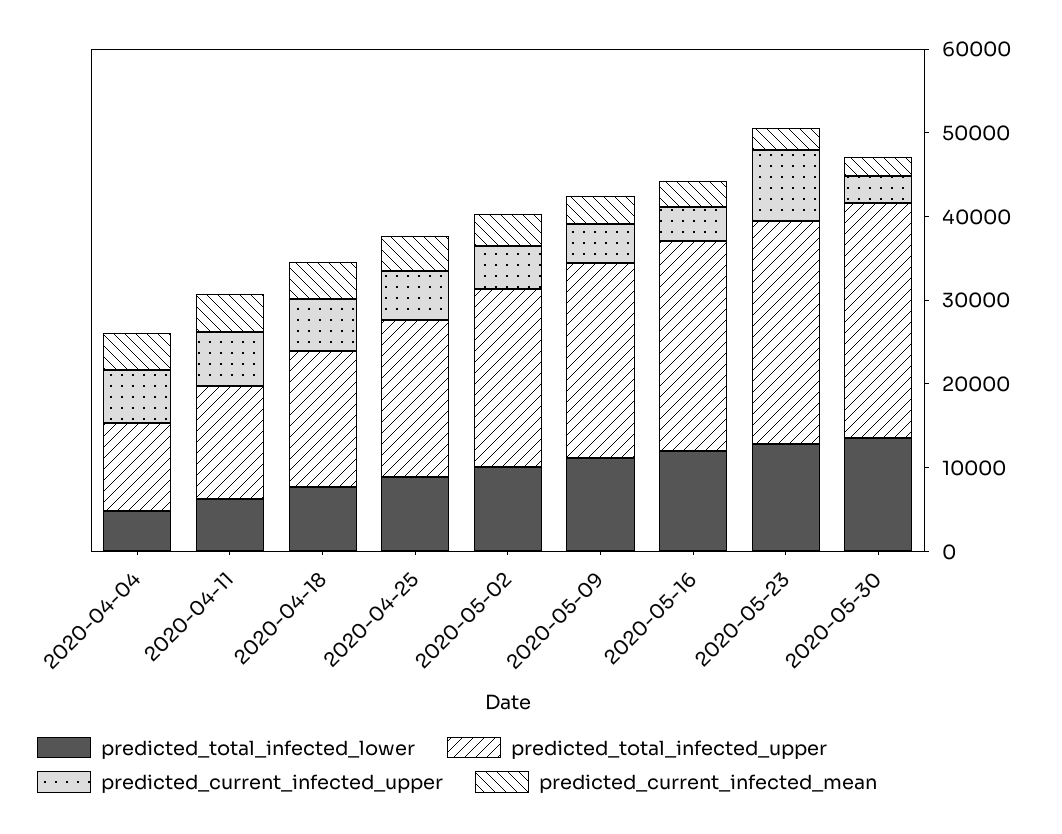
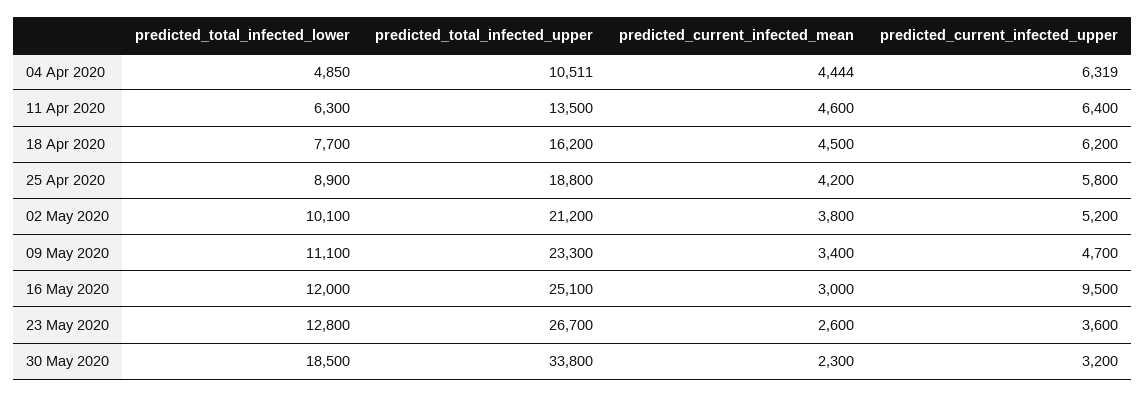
predicted_current_infected_upper, 2020-05-16: 4000 -> 9500
predicted_current_infected_upper, 2020-05-23: 8000 -> 3600
predicted_total_infected_lower, 2020-05-30: 14000 -> 18500
predicted_total_infected_upper, 2020-05-30: 28000 -> 33800

